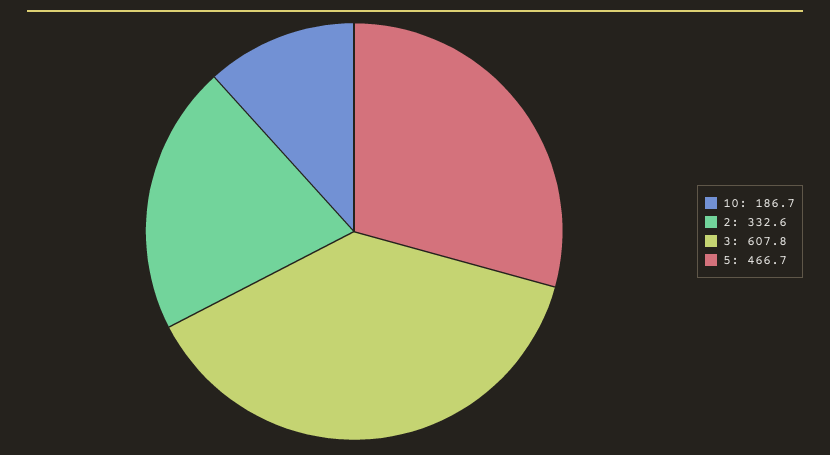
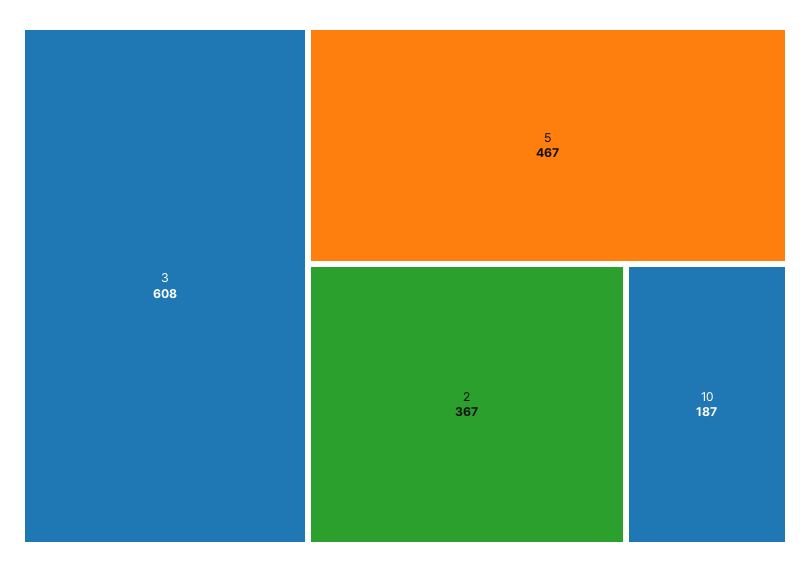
2: 332.6 -> 367

